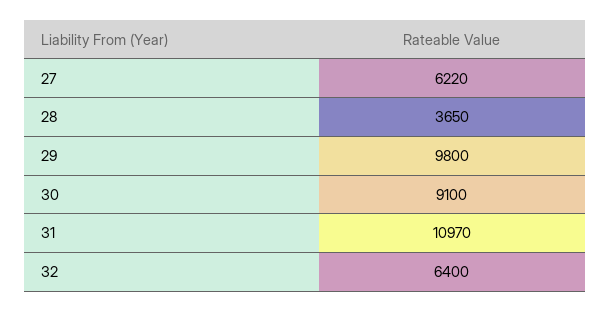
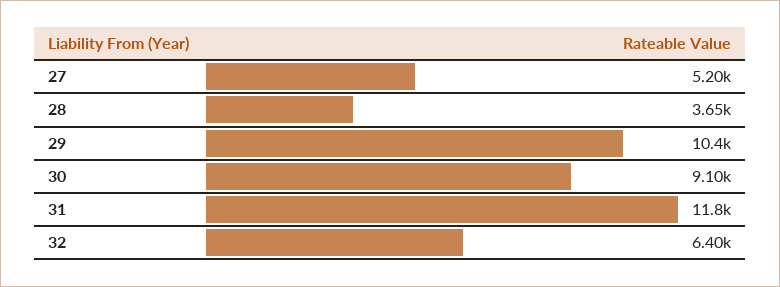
27: 6220 -> 5200
29: 9800 -> 10400
31: 10970 -> 11800

